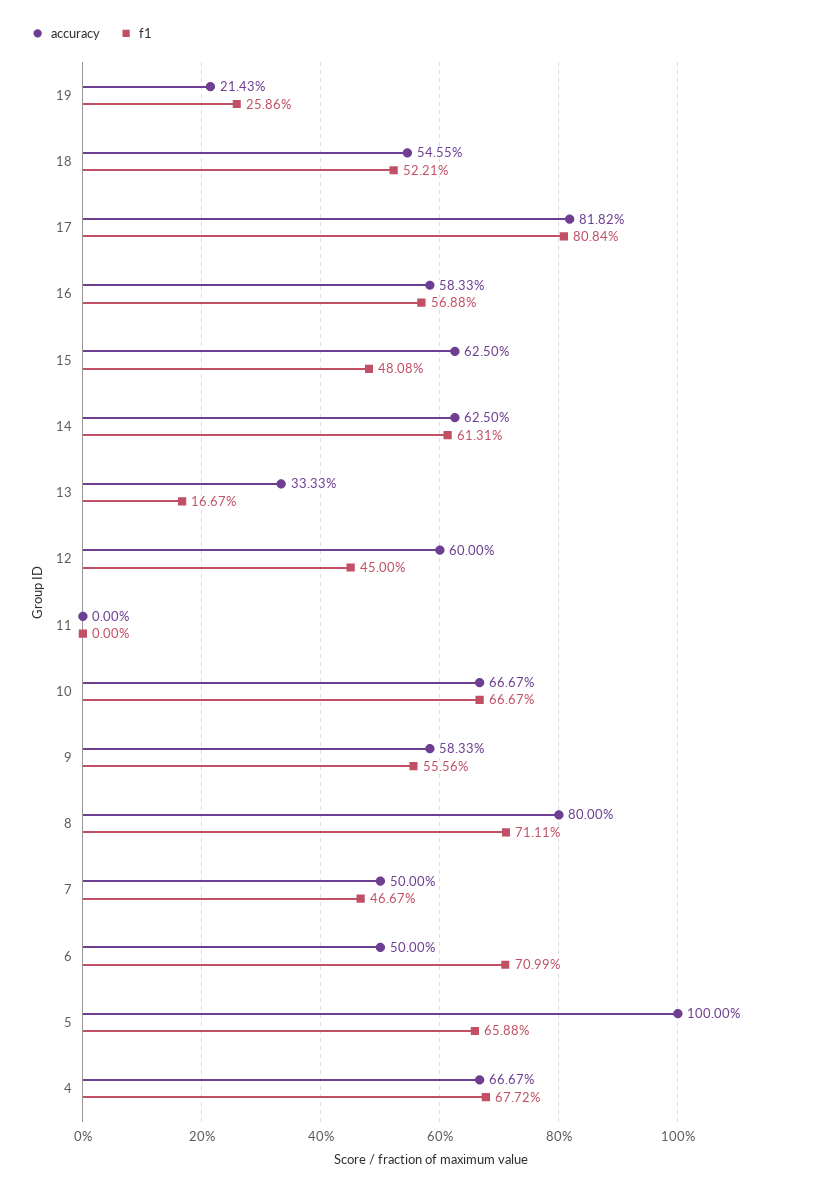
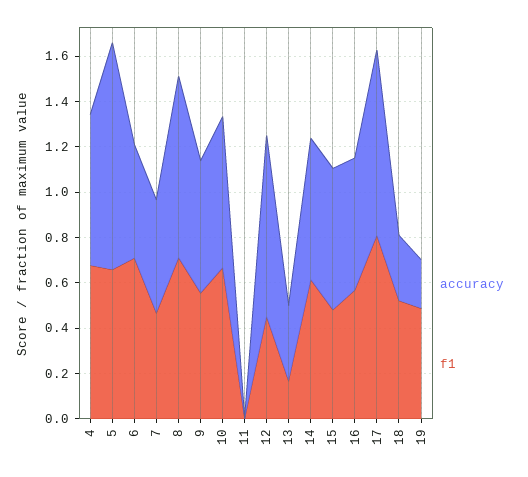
f1, 19: 0.2586 -> 0.5
accuracy, 18: 0.5455 -> 0.3
accuracy, 12: 0.6 -> 0.8

